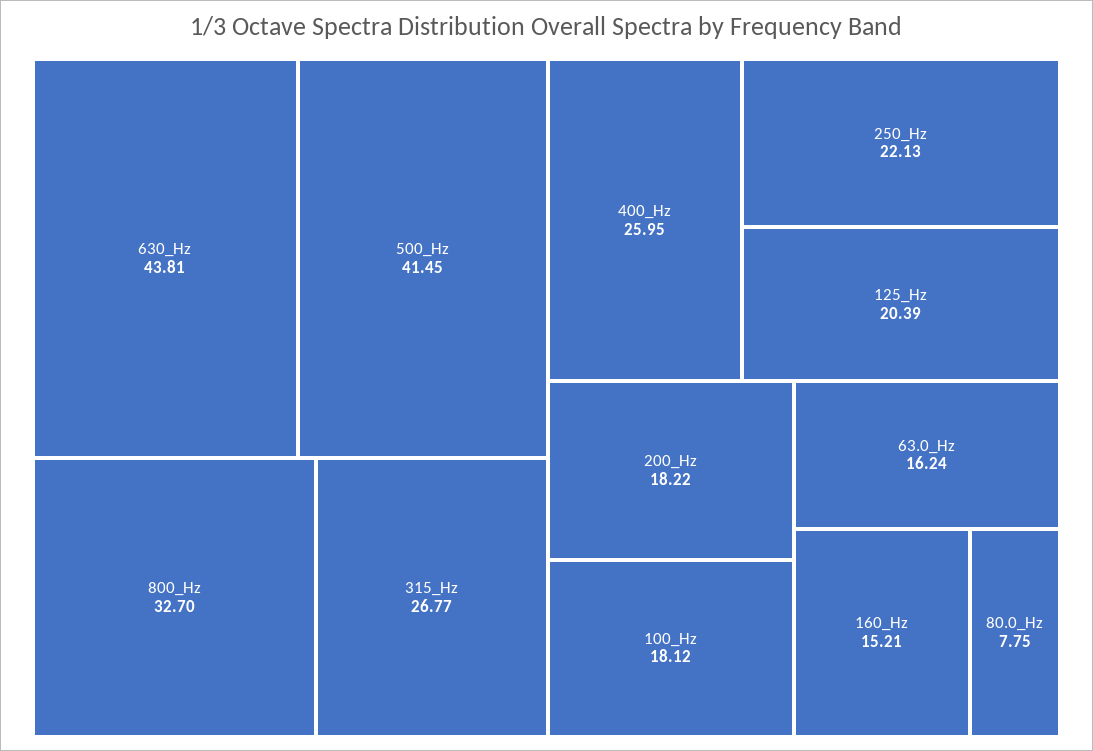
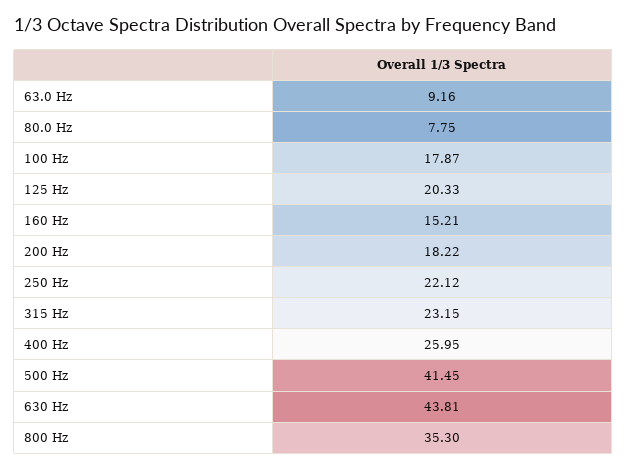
800_Hz: 32.7 -> 35.3
315_Hz: 26.77 -> 23.15
250_Hz: 22.13 -> 22.12
125_Hz: 20.39 -> 20.33
100_Hz: 18.12 -> 17.87
63.0_Hz: 16.24 -> 9.16

